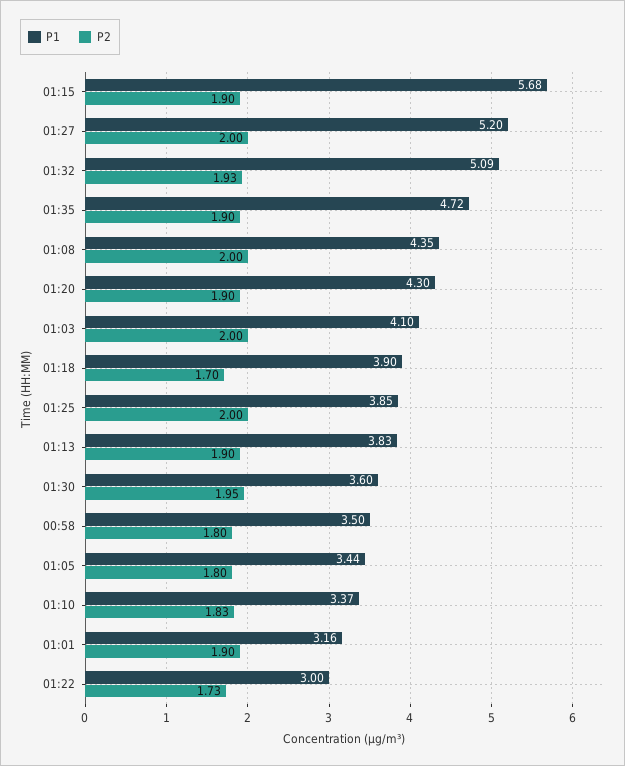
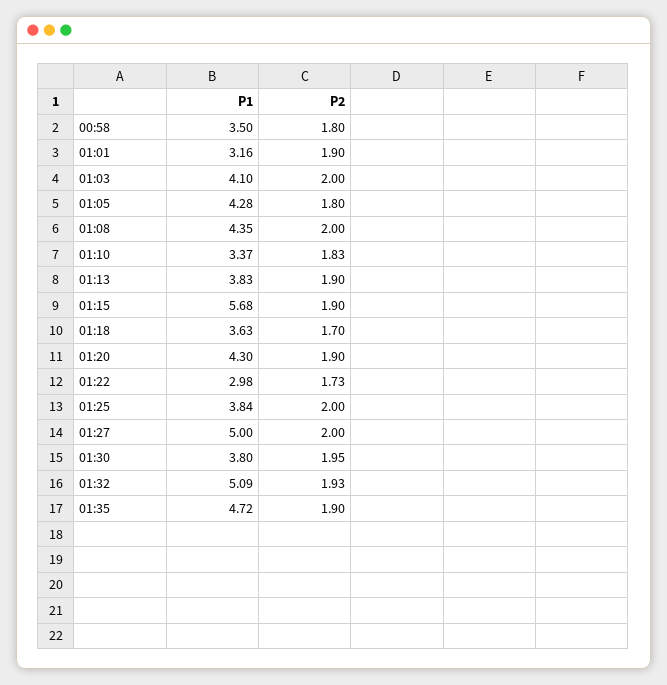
P1, 01:27: 5.2 -> 5
P1, 01:18: 3.9 -> 3.63
P1, 01:25: 3.85 -> 3.84
P1, 01:30: 3.6 -> 3.8
P1, 01:05: 3.44 -> 4.28
P1, 01:22: 3 -> 2.98

